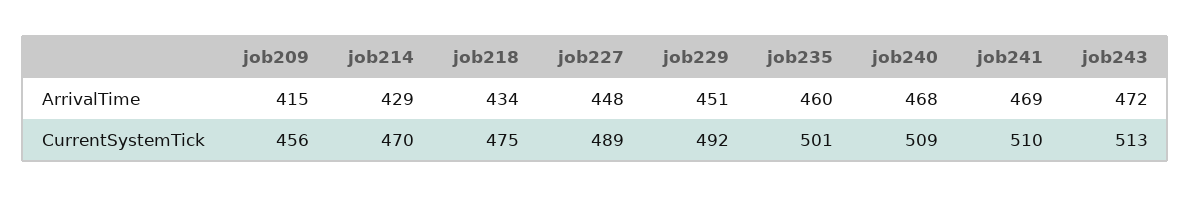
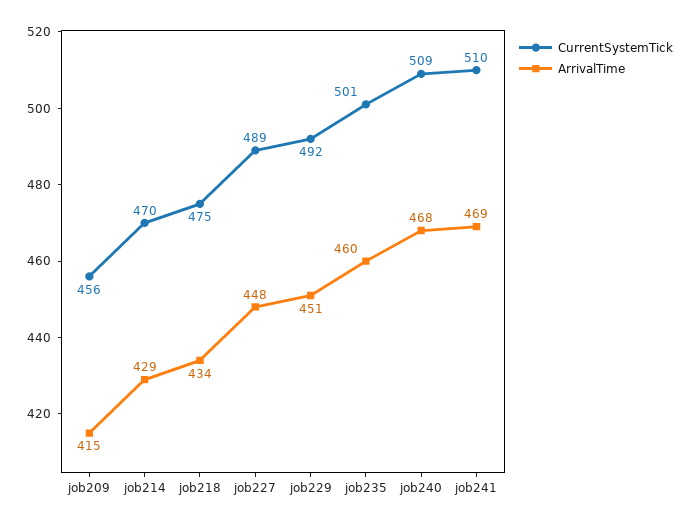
ArrivalTime, job243: 472 -> none
CurrentSystemTick, job243: 513 -> none

